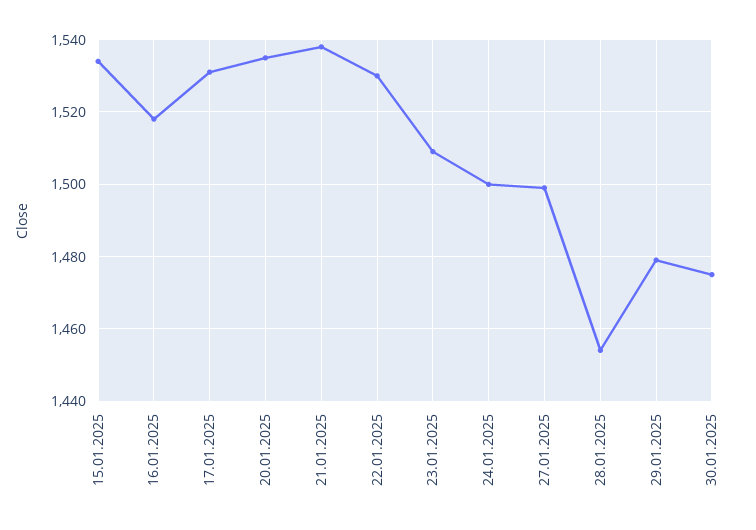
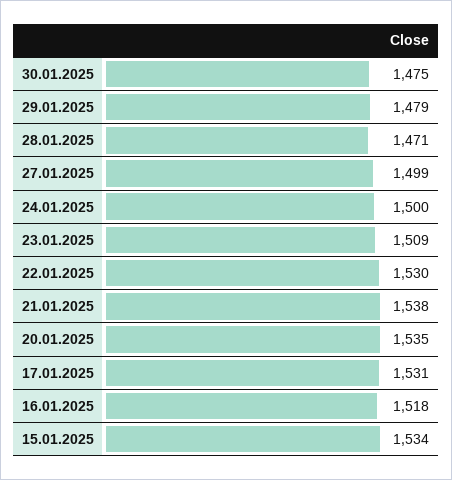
28.01.2025: 1455 -> 1471

